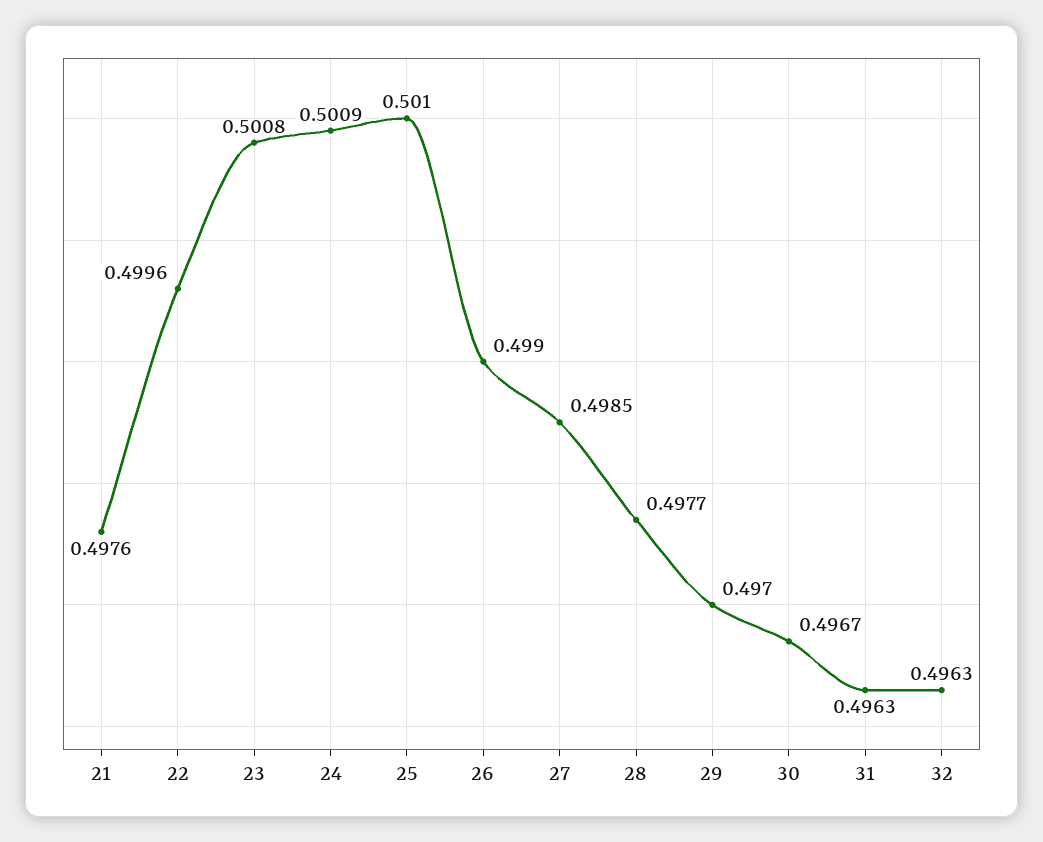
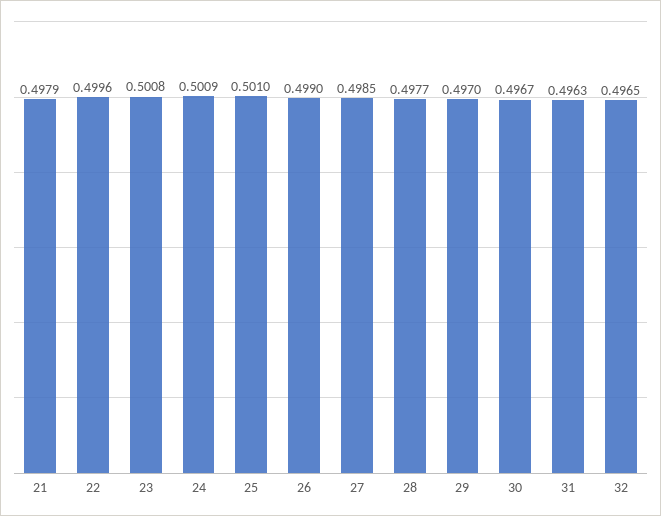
21: 0.4976 -> 0.4979
32: 0.4963 -> 0.4965

